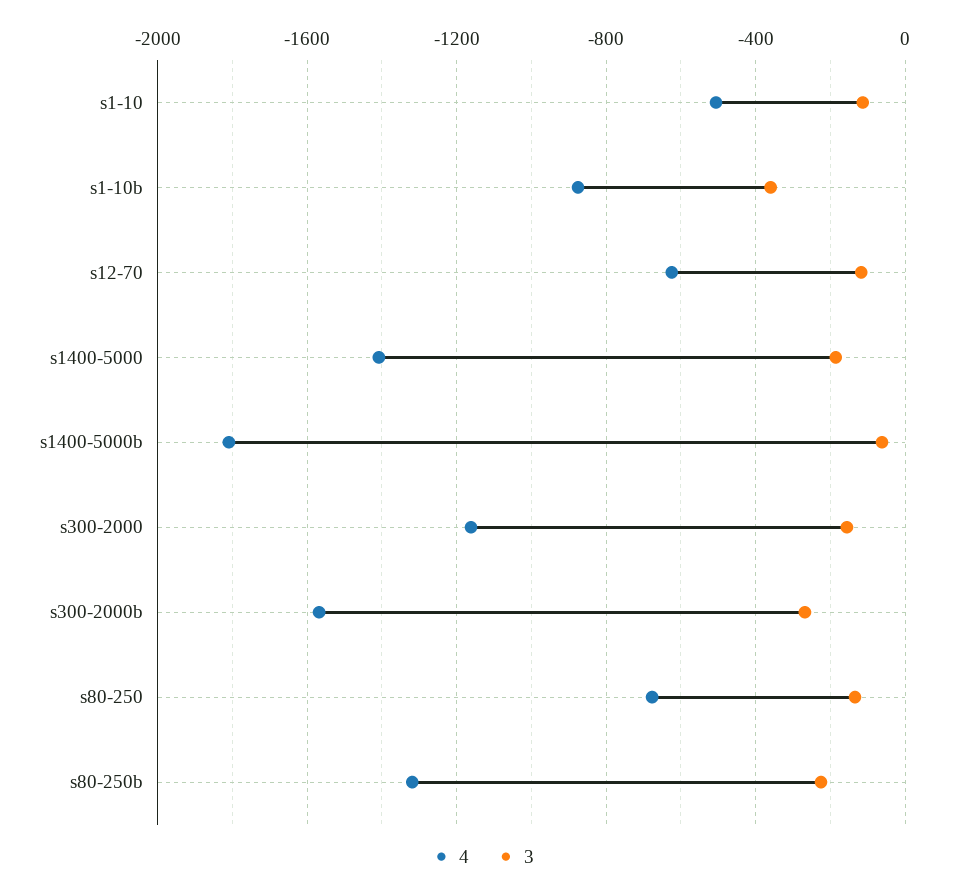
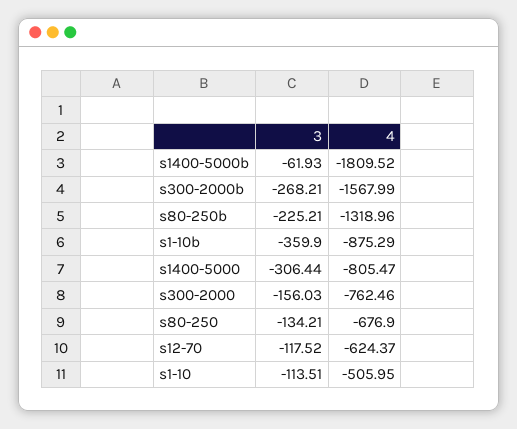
4, s1400-5000: -1400 -> -805.47
3, s1400-5000: -200 -> -306.44
4, s300-2000: -1150 -> -762.46

